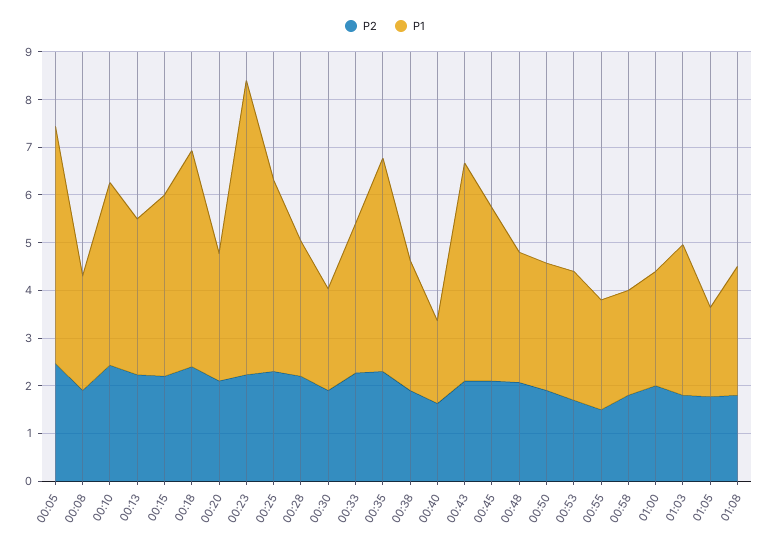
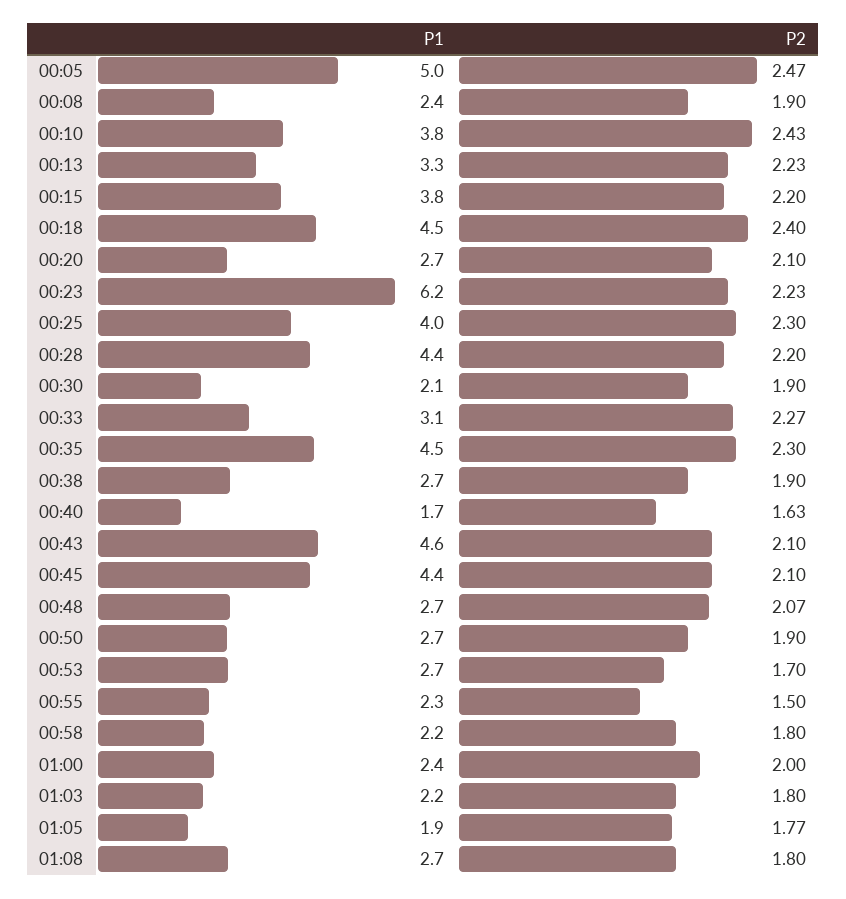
P1, 00:28: 2.8 -> 4.4
P1, 00:45: 3.6 -> 4.4
P1, 01:03: 3.2 -> 2.2

